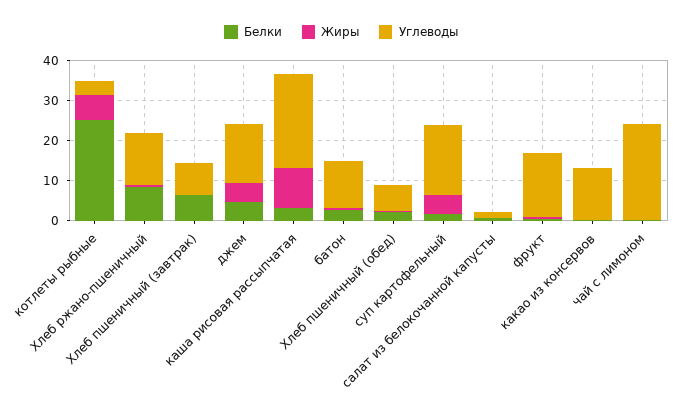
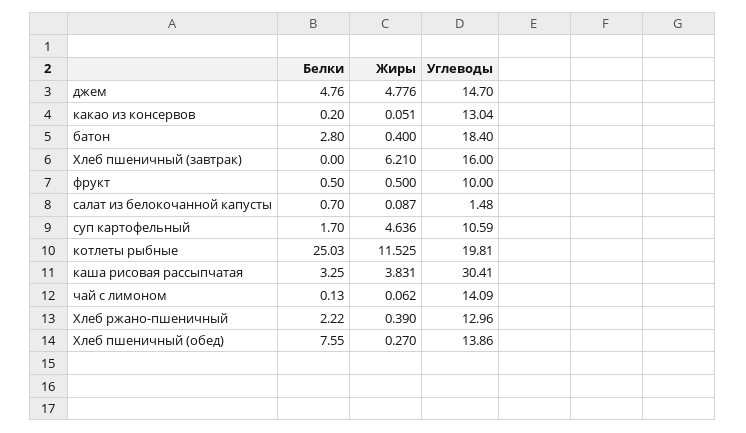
Жиры, котлеты рыбные: 6 -> 11.525
Углеводы, котлеты рыбные: 4 -> 19.81
Белки, Хлеб ржано-пшеничный: 8 -> 2.22
Белки, Хлеб пшеничный (завтрак): 6 -> 0
Жиры, Хлеб пшеничный (завтрак): 0 -> 6.21
Углеводы, Хлеб пшеничный (завтрак): 8 -> 16
Жиры, каша рисовая рассыпчатая: 10 -> 3.831
Углеводы, каша рисовая рассыпчатая: 24 -> 30.41
Углеводы, батон: 12 -> 18.4
Белки, Хлеб пшеничный (обед): 2 -> 7.55
Углеводы, Хлеб пшеничный (обед): 6 -> 13.86
Углеводы, суп картофельный: 18 -> 10.59
Углеводы, фрукт: 16 -> 10
Углеводы, чай с лимоном: 24 -> 14.09

